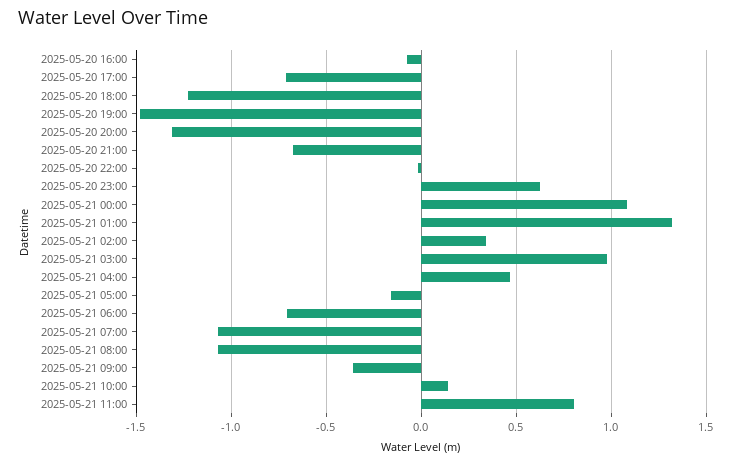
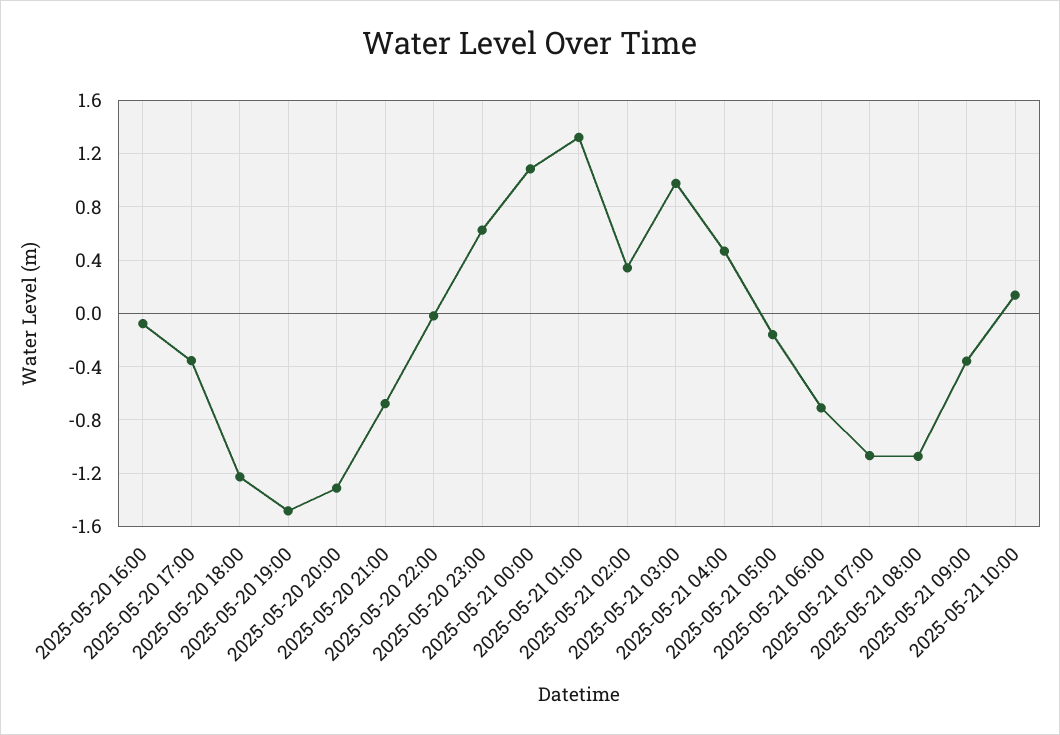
2025-05-20 17:00: -0.7 -> -0.35
2025-05-21 11:00: 0.8 -> none

